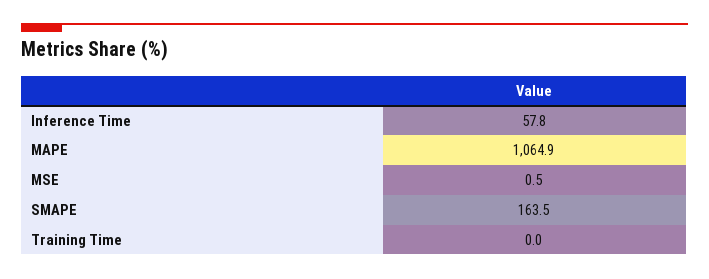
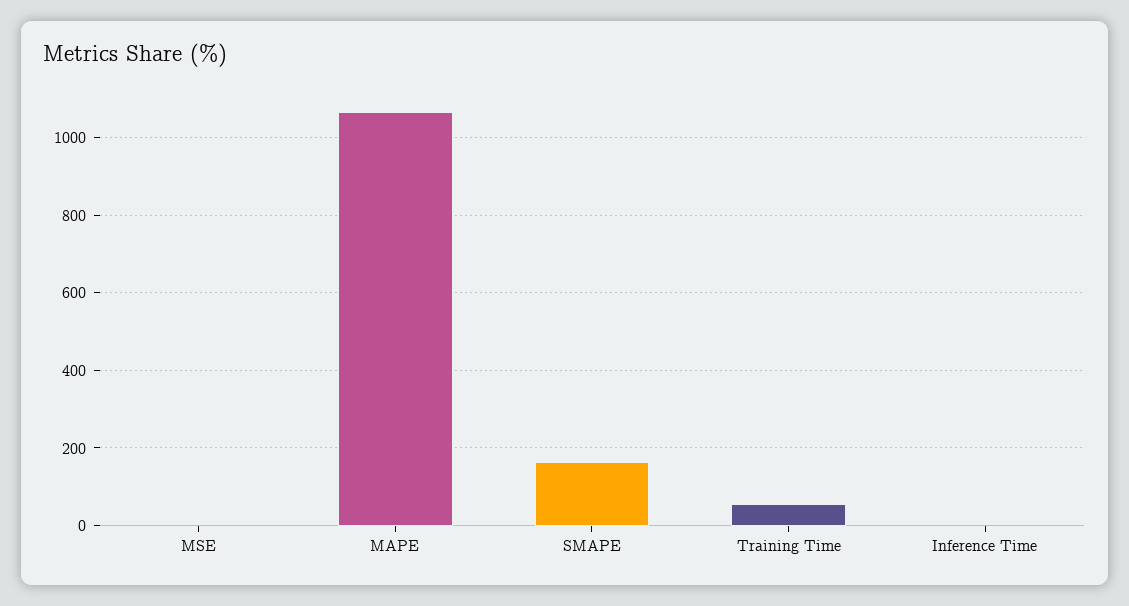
Inference Time: 57.8 -> 0
Training Time: 0 -> 60

